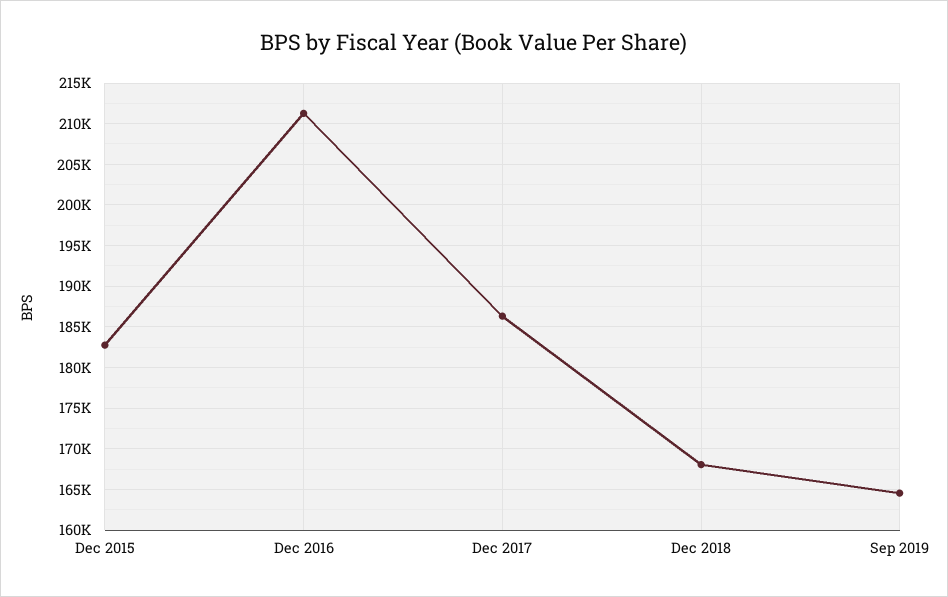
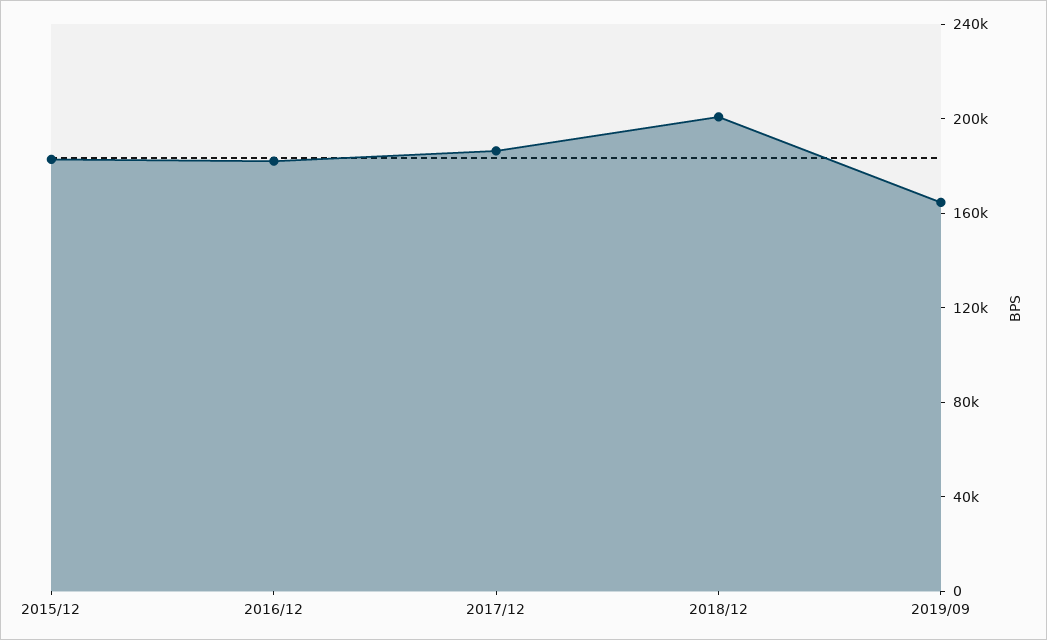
Dec 2016: 211000 -> 180000
Dec 2018: 168000 -> 200000

